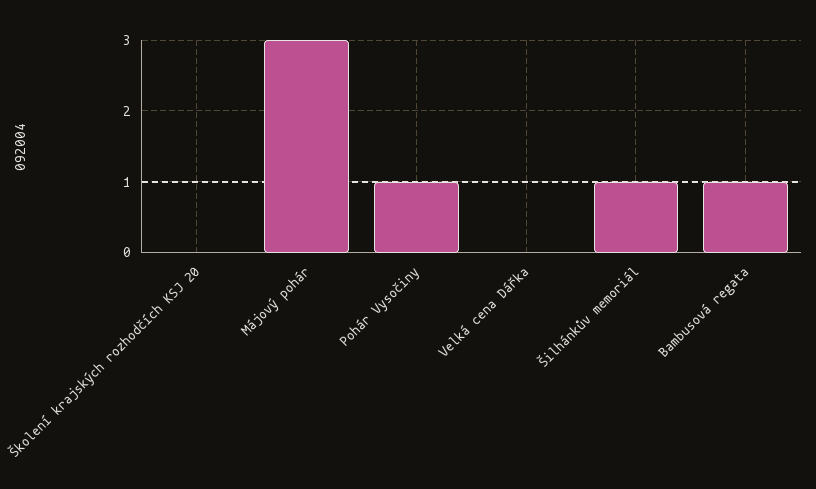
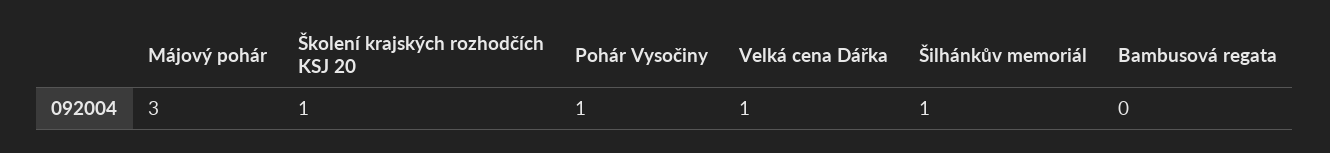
Školení krajských rozhodčích KSJ 20: 0 -> 1
Velká cena Dářka: 0 -> 1
Bambusová regata: 1 -> 0

